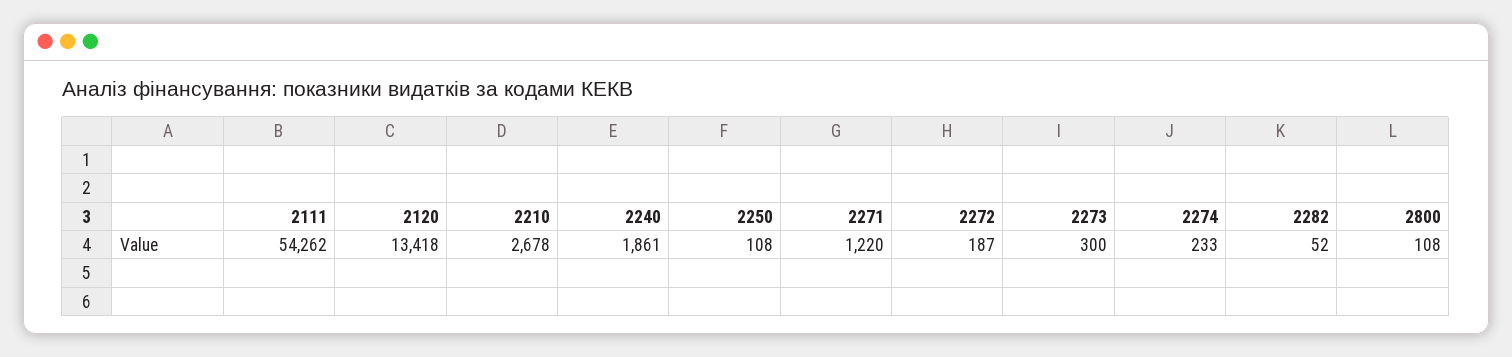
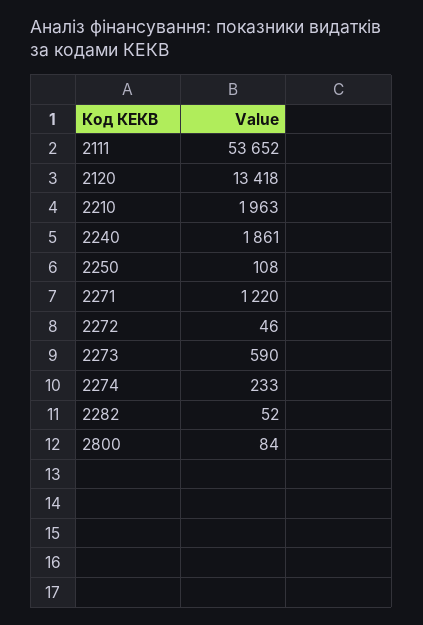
2111: 54262 -> 53652
2210: 2678 -> 1963
2272: 187 -> 46
2273: 300 -> 590
2800: 108 -> 84

